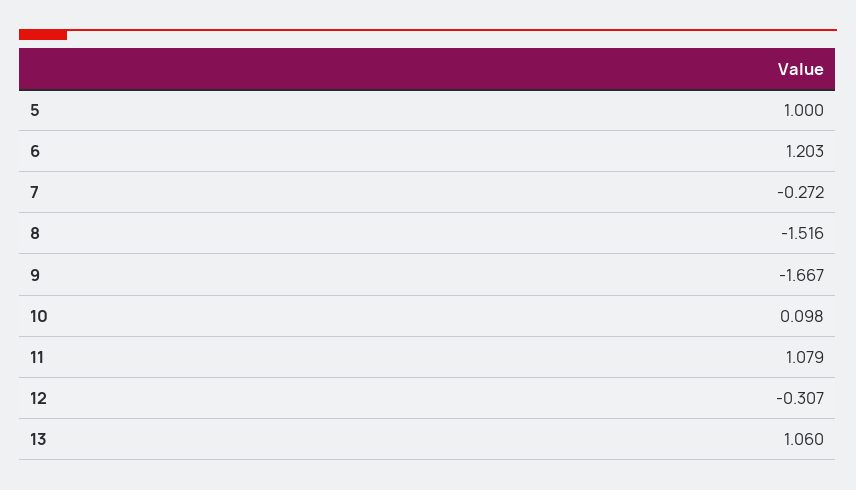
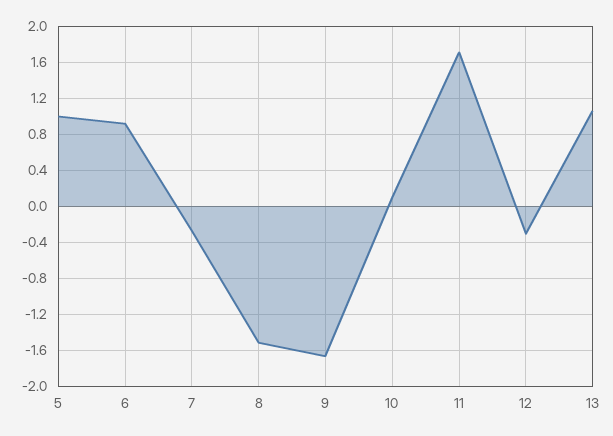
6: 1.203 -> 0.9
11: 1.079 -> 1.7

